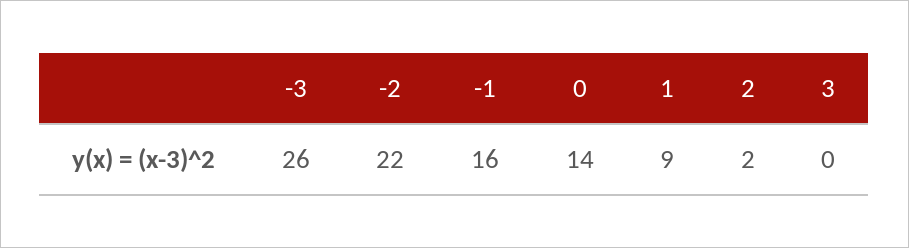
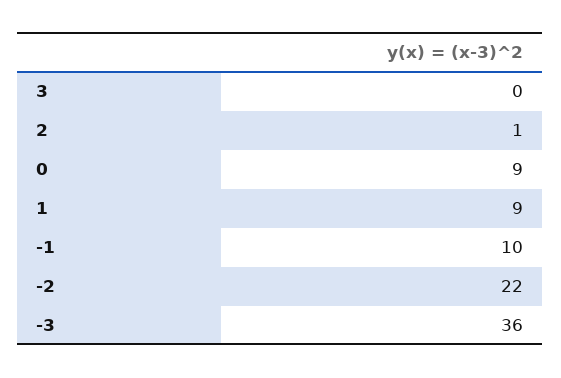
-3: 26 -> 36
-1: 16 -> 10
0: 14 -> 9
2: 2 -> 1

